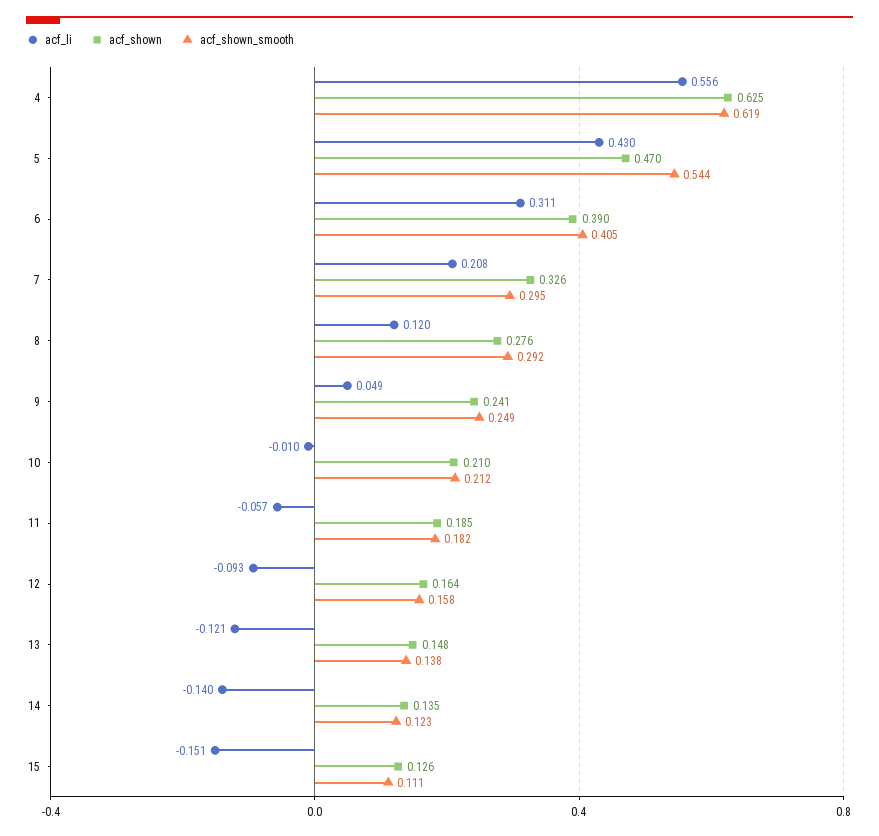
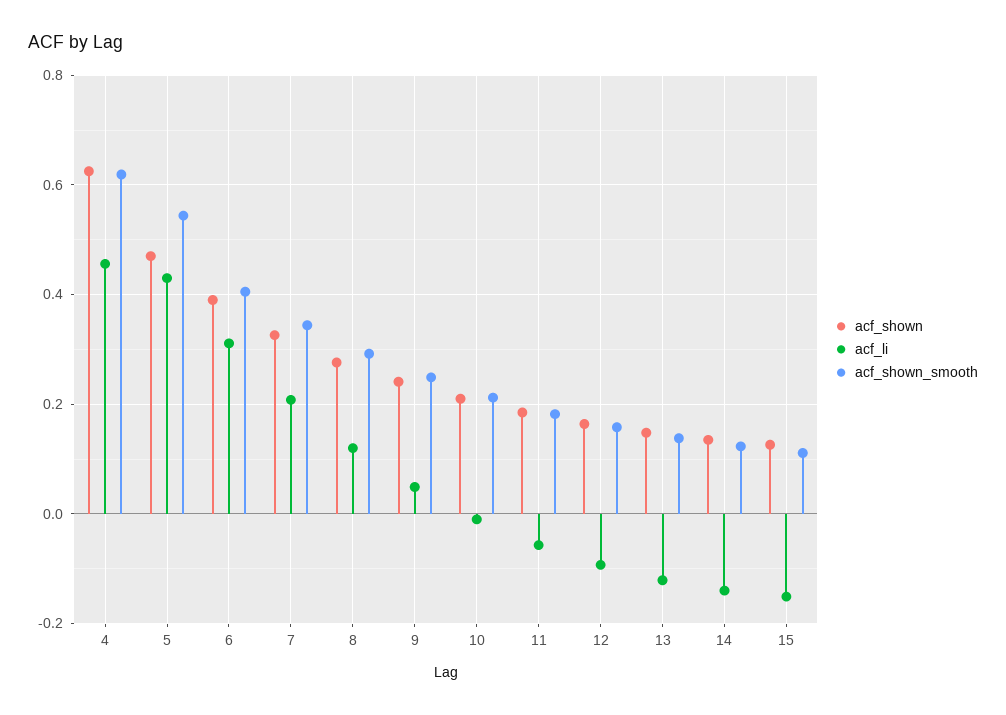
acf_li, 4: 0.556 -> 0.46
acf_shown_smooth, 7: 0.295 -> 0.34

